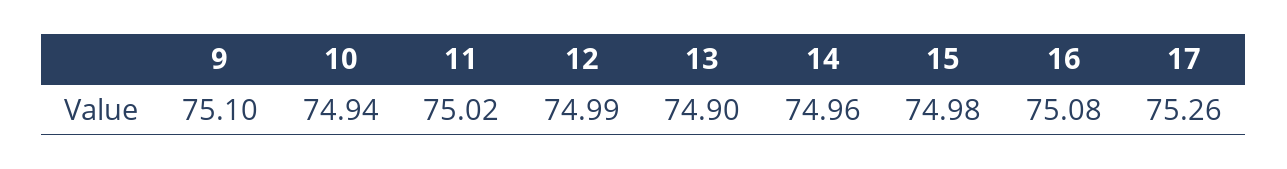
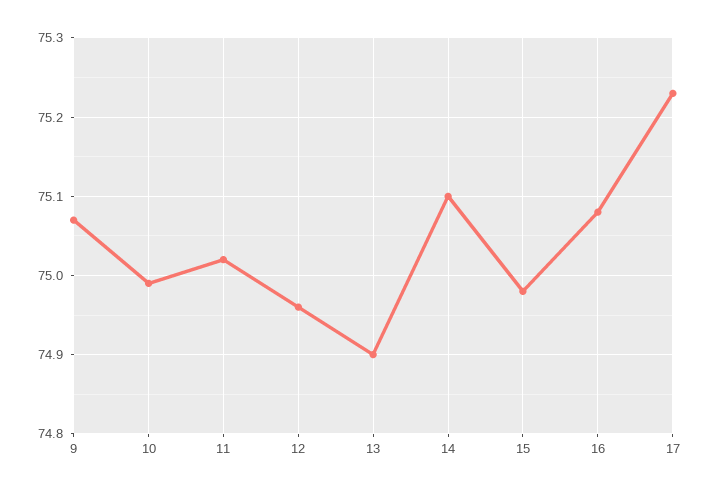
9: 75.1 -> 75.07
10: 74.94 -> 74.99
12: 74.99 -> 74.96
14: 74.96 -> 75.1
17: 75.26 -> 75.23

